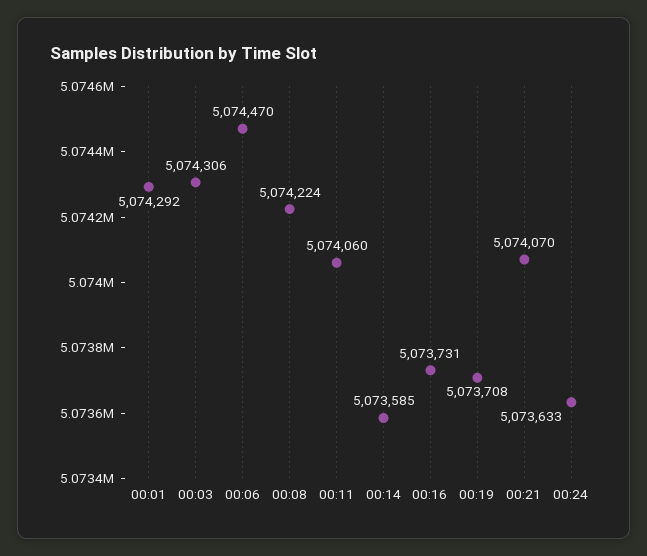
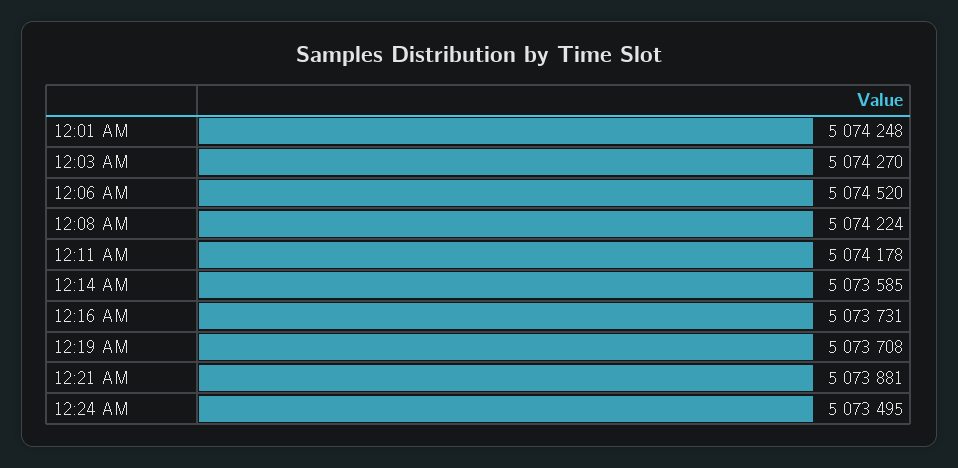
00:01: 5074292 -> 5074248
00:03: 5074306 -> 5074270
00:06: 5074470 -> 5074520
00:11: 5074060 -> 5074178
00:21: 5074070 -> 5073881
00:24: 5073633 -> 5073495

